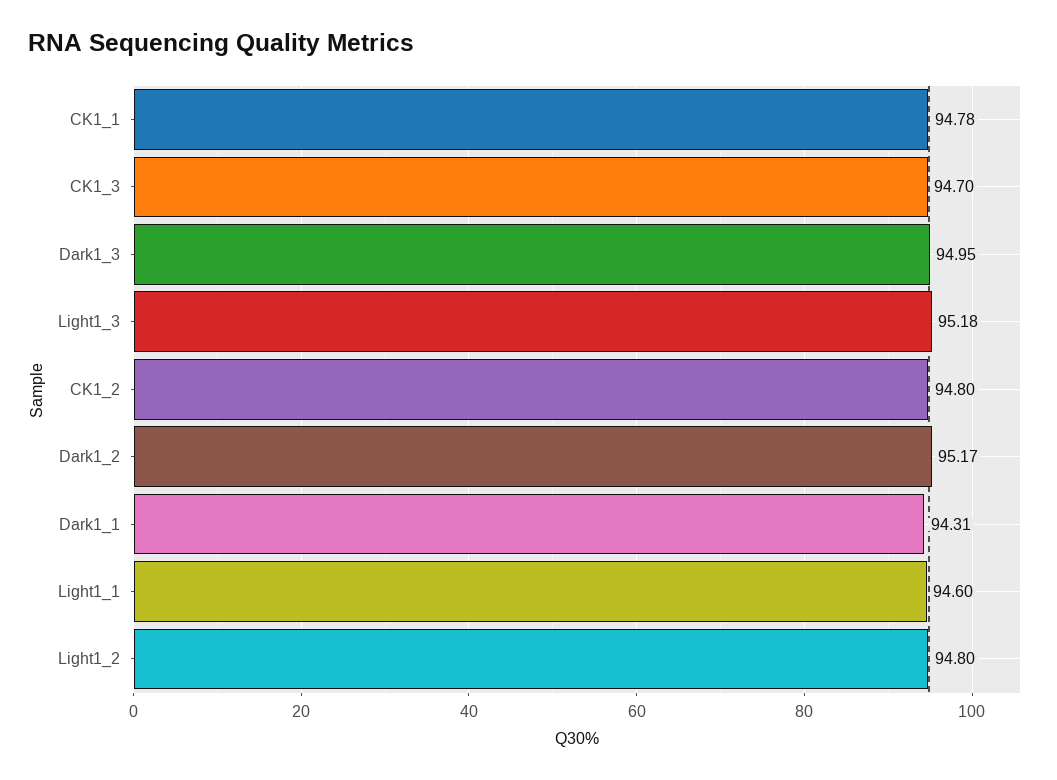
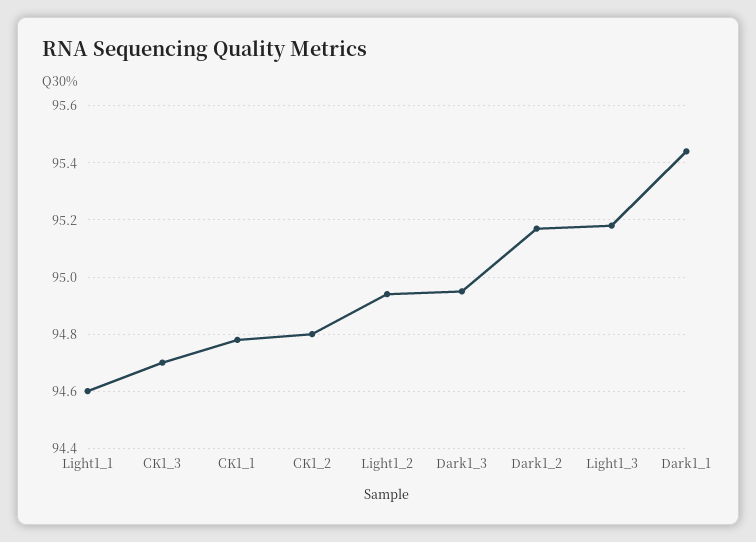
Dark1_1: 94.31 -> 95.45
Light1_2: 94.8 -> 94.95

